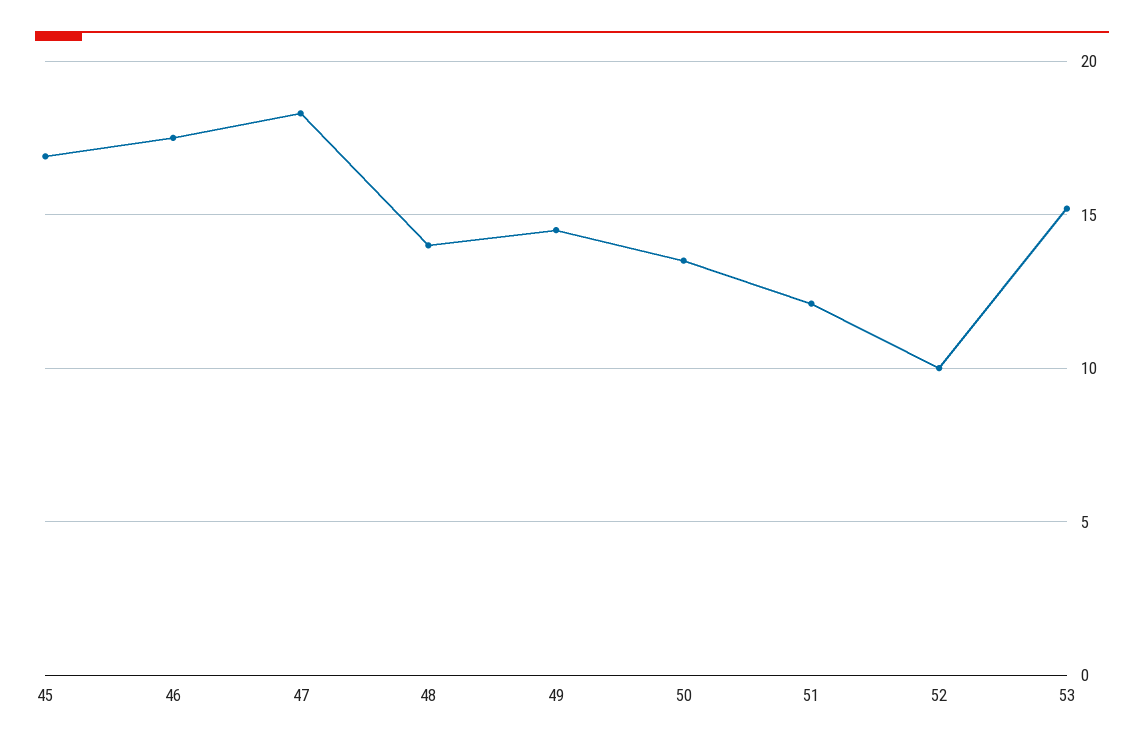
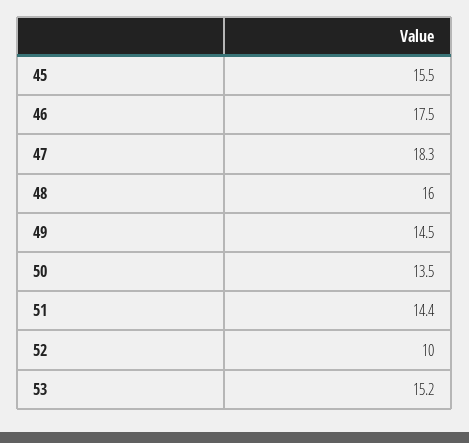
45: 17 -> 15.5
48: 14 -> 16
51: 12 -> 14.4

